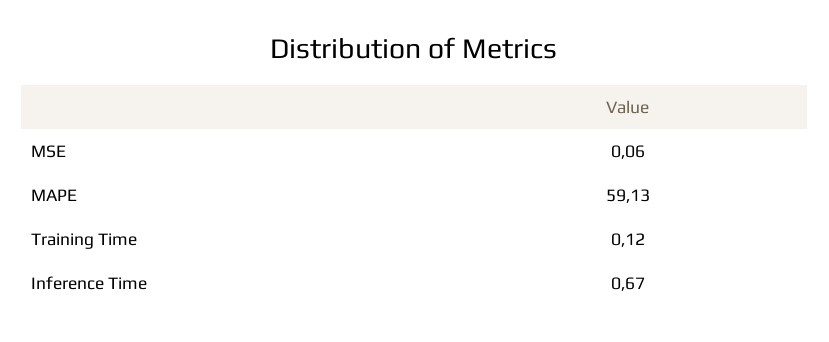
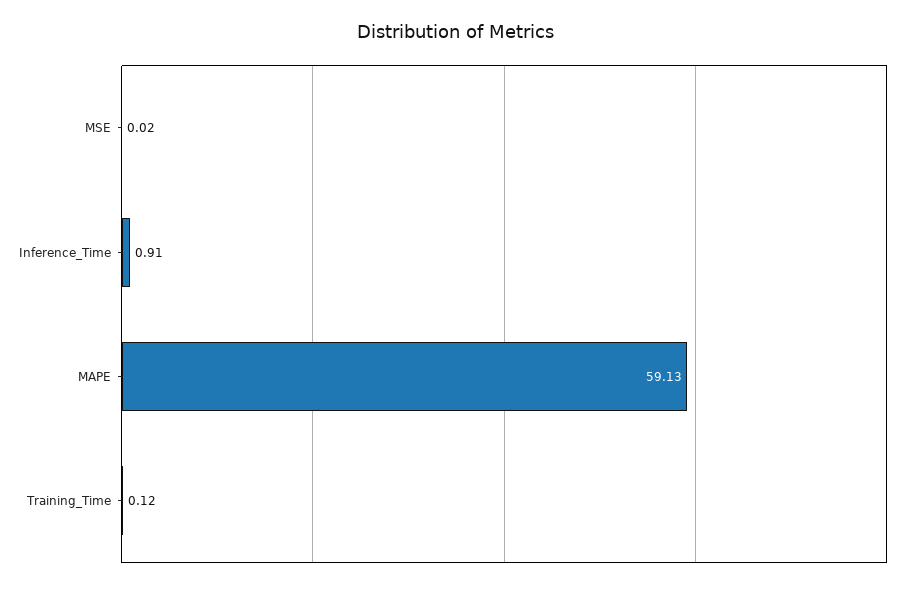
MSE: 0.06 -> 0.02
Inference Time: 0.67 -> 0.91

